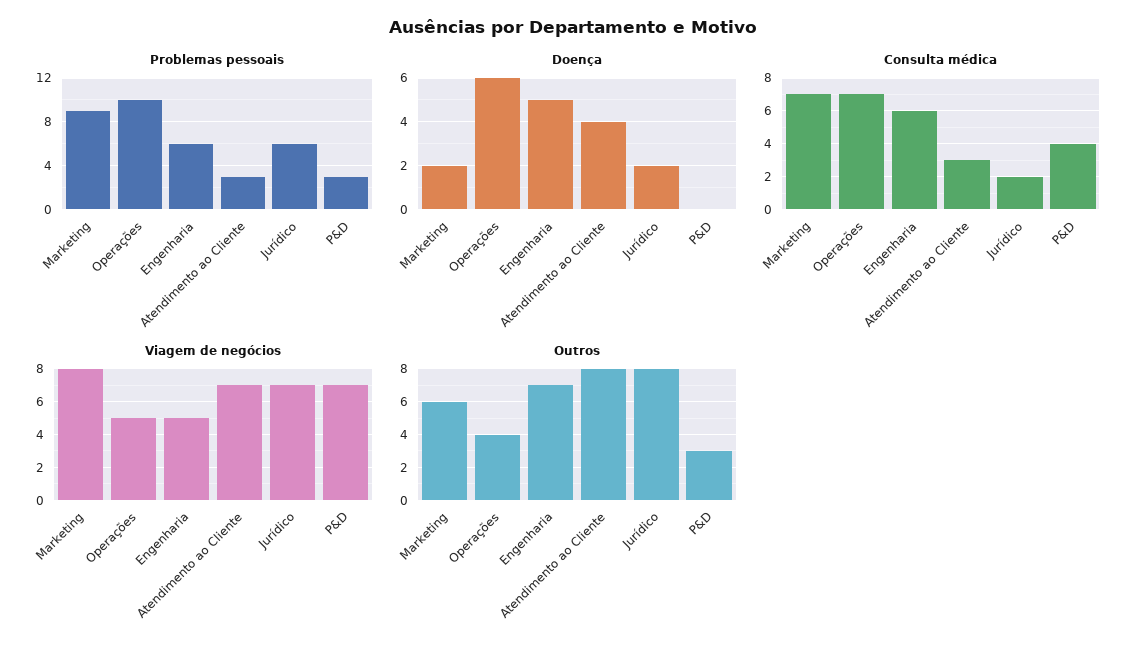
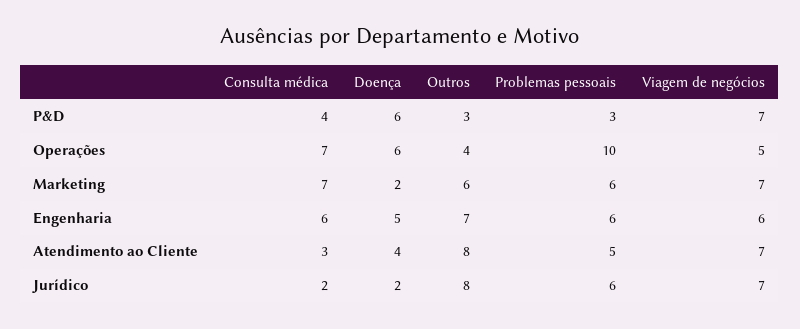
Problemas pessoais, Marketing: 9 -> 6
Problemas pessoais, Atendimento ao Cliente: 3 -> 5
Doença, P&D: 0 -> 6
Viagem de negócios, Marketing: 8 -> 7
Viagem de negócios, Engenharia: 5 -> 6

